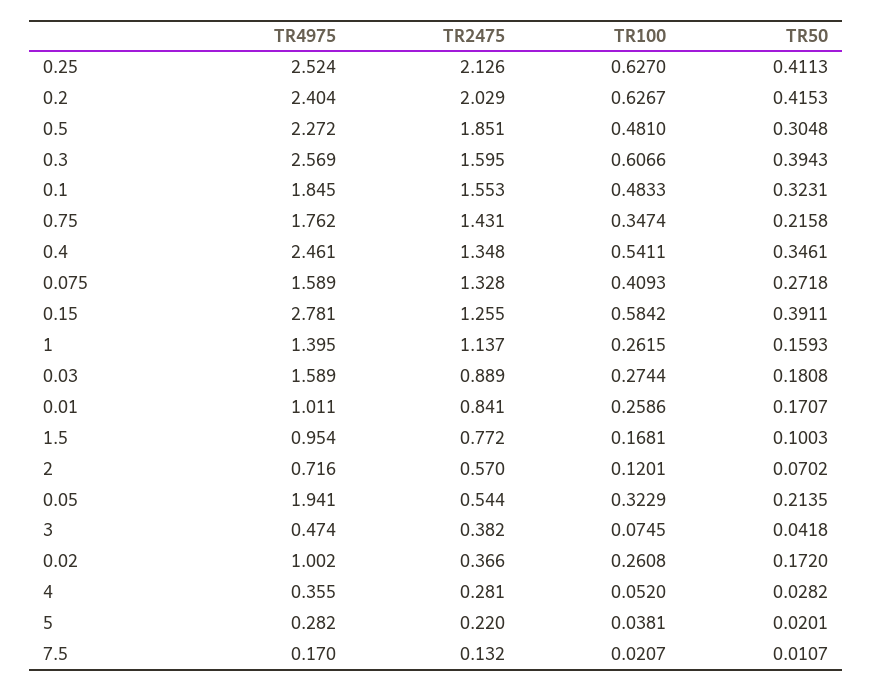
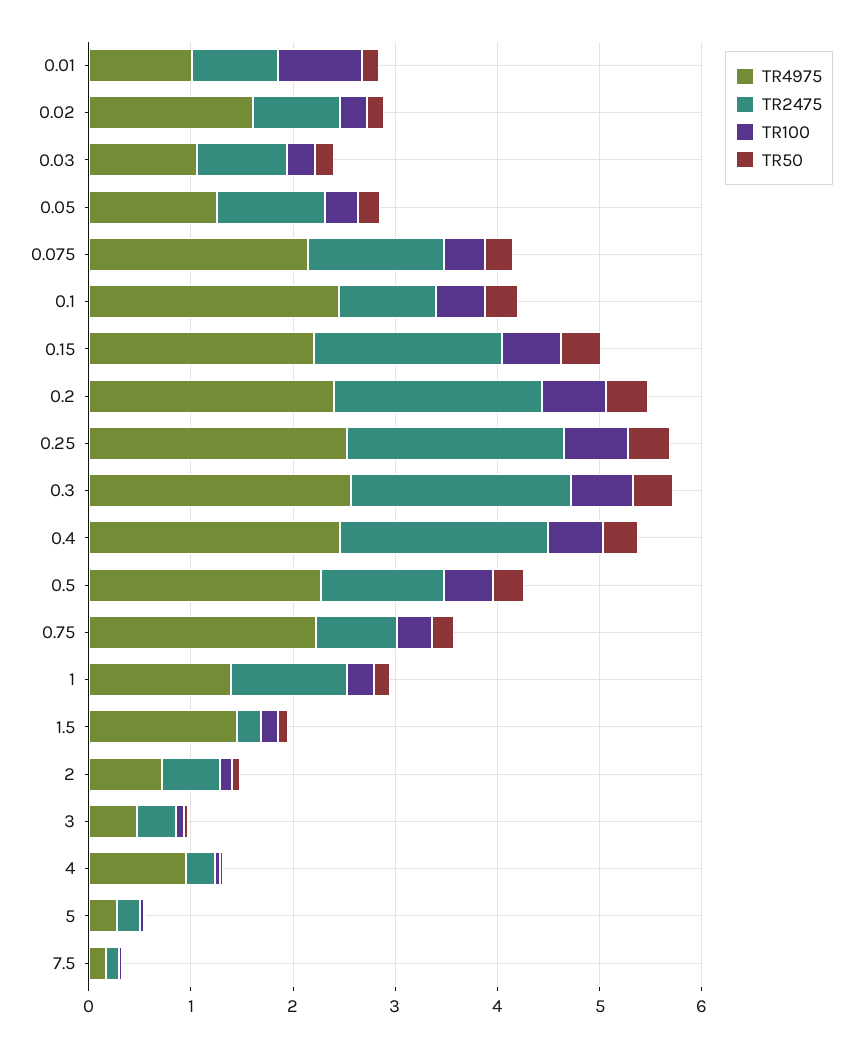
TR2475, 0.5: 1.851 -> 1.2
TR2475, 0.3: 1.595 -> 2.2
TR4975, 0.1: 1.845 -> 2.4
TR2475, 0.1: 1.553 -> 1
TR4975, 0.75: 1.762 -> 2.2
TR2475, 0.75: 1.431 -> 0.8
TR2475, 0.4: 1.348 -> 2
TR4975, 0.075: 1.589 -> 2.2
TR4975, 0.15: 2.781 -> 2.2
TR2475, 0.15: 1.255 -> 1.8
TR4975, 0.03: 1.589 -> 1
TR100, 0.01: 0.2586 -> 0.8
TR4975, 1.5: 0.954 -> 1.4
TR2475, 1.5: 0.772 -> 0.2
TR4975, 0.05: 1.941 -> 1.2
TR2475, 0.05: 0.544 -> 1
TR4975, 0.02: 1.002 -> 1.6
TR2475, 0.02: 0.366 -> 0.8
TR4975, 4: 0.355 -> 1

